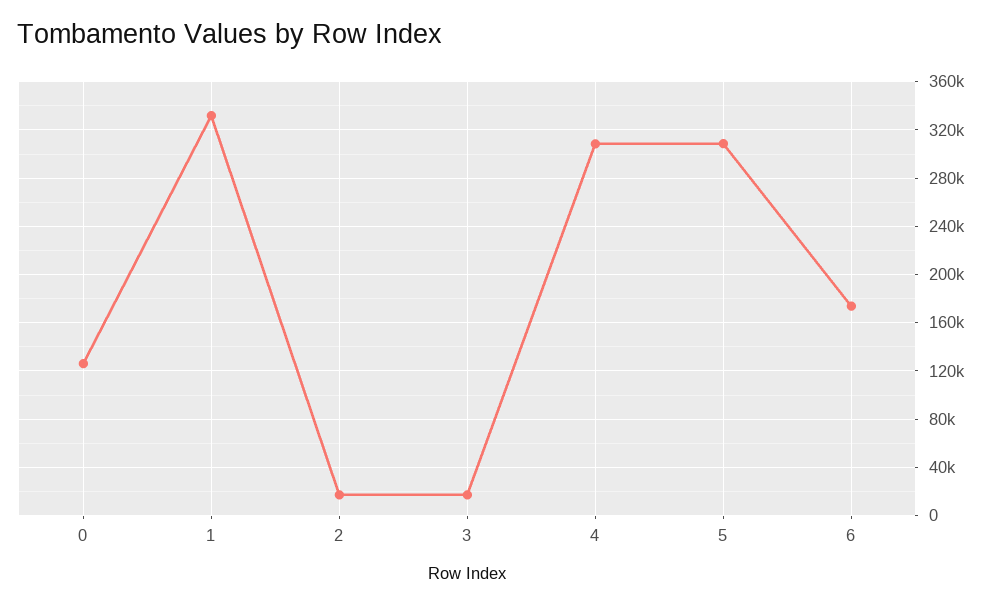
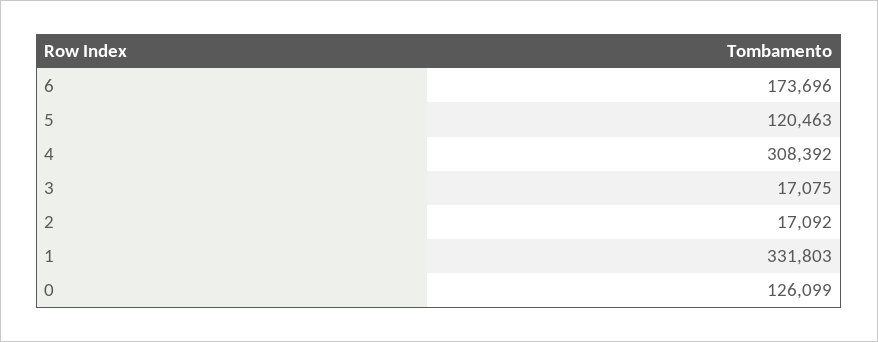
5: 310000 -> 120463

